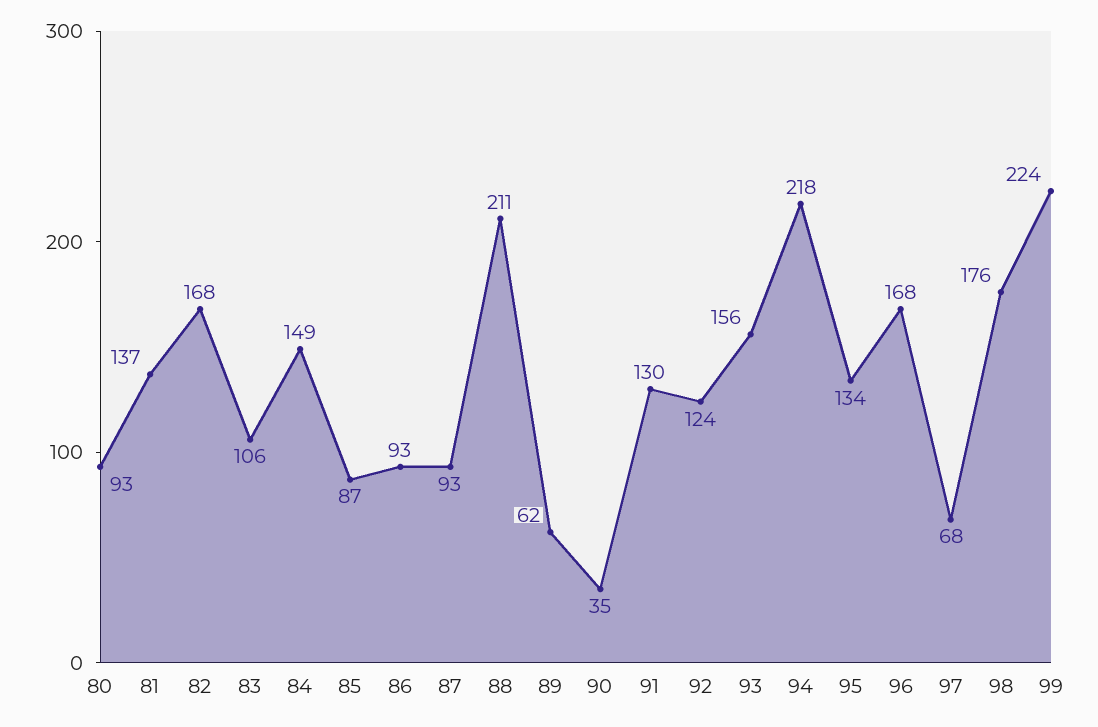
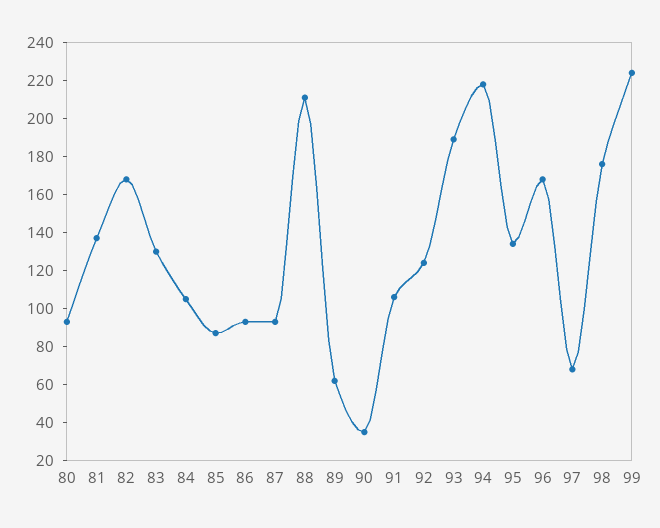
83: 106 -> 130
84: 149 -> 105
91: 130 -> 105
93: 156 -> 190

